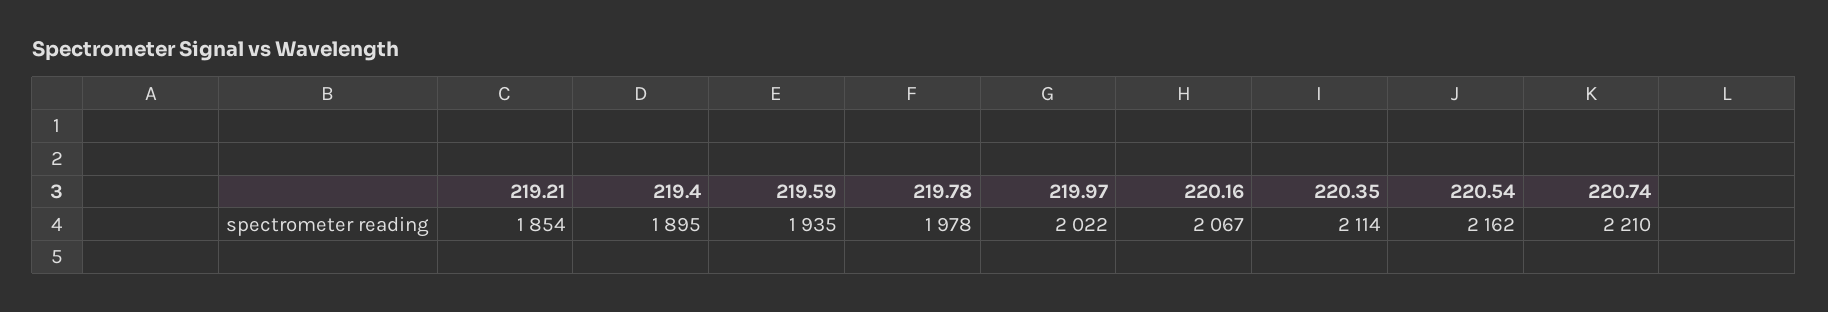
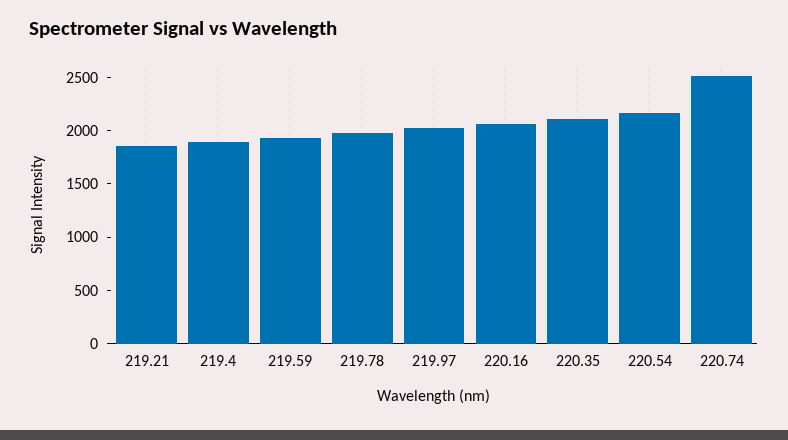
220.74: 2210 -> 2500

